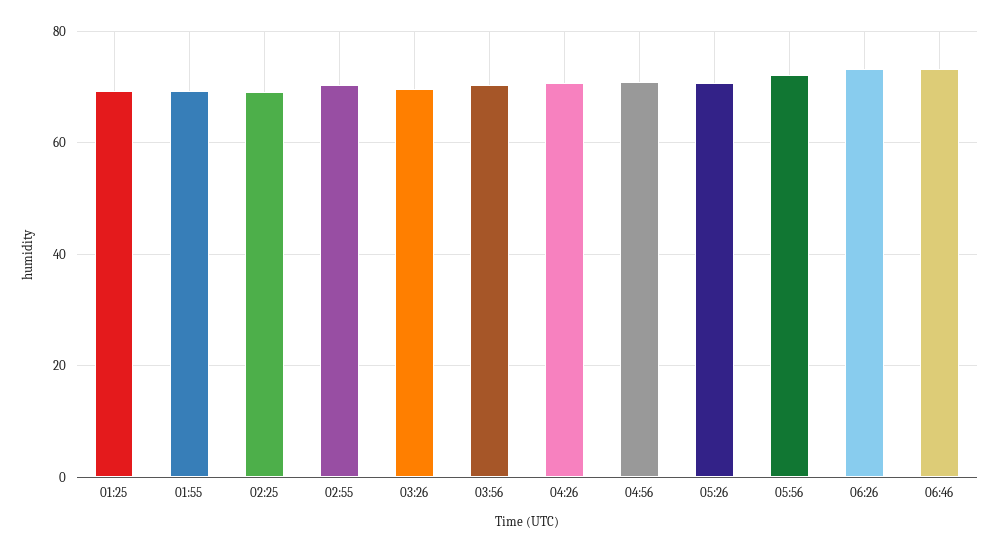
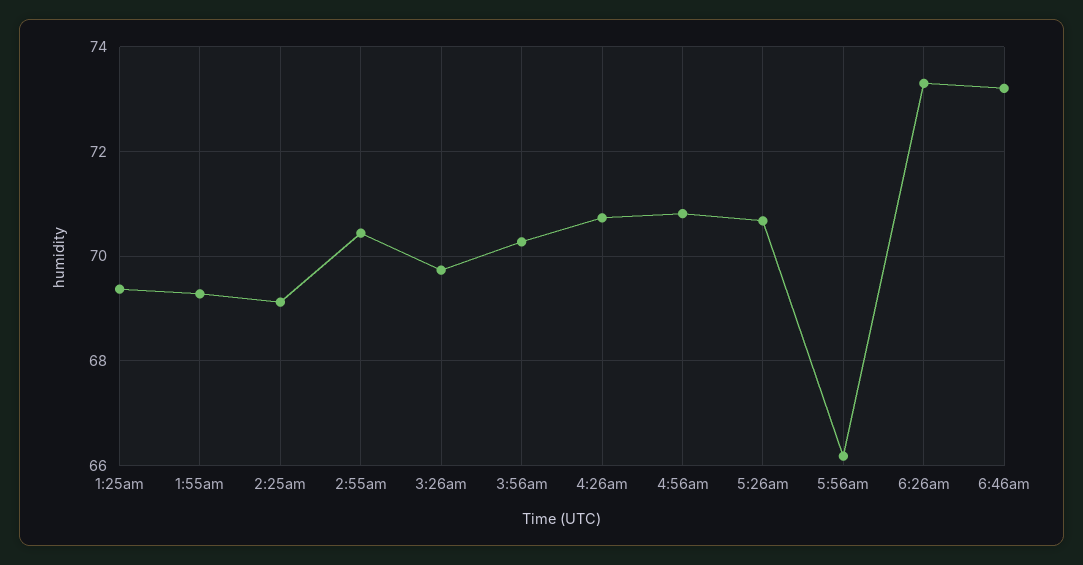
05:56: 72 -> 66.2

